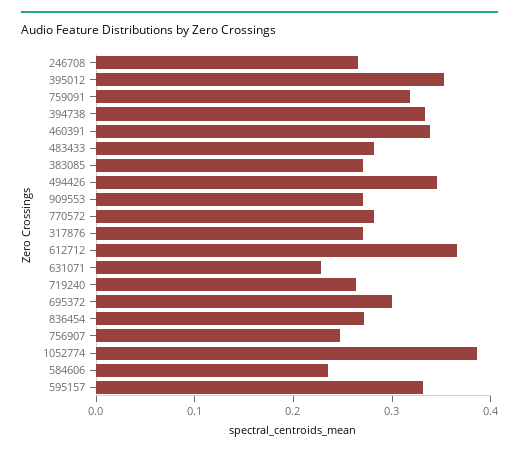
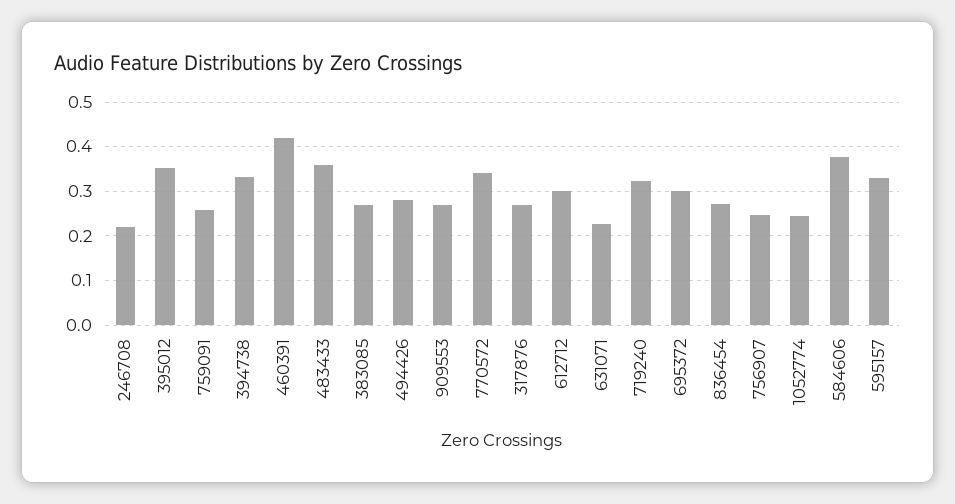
246708: 0.26 -> 0.22
759091: 0.32 -> 0.26
460391: 0.34 -> 0.42
483433: 0.28 -> 0.36
494426: 0.34 -> 0.28
770572: 0.28 -> 0.34
612712: 0.36 -> 0.3
719240: 0.26 -> 0.32
1052774: 0.38 -> 0.24
584606: 0.24 -> 0.38

